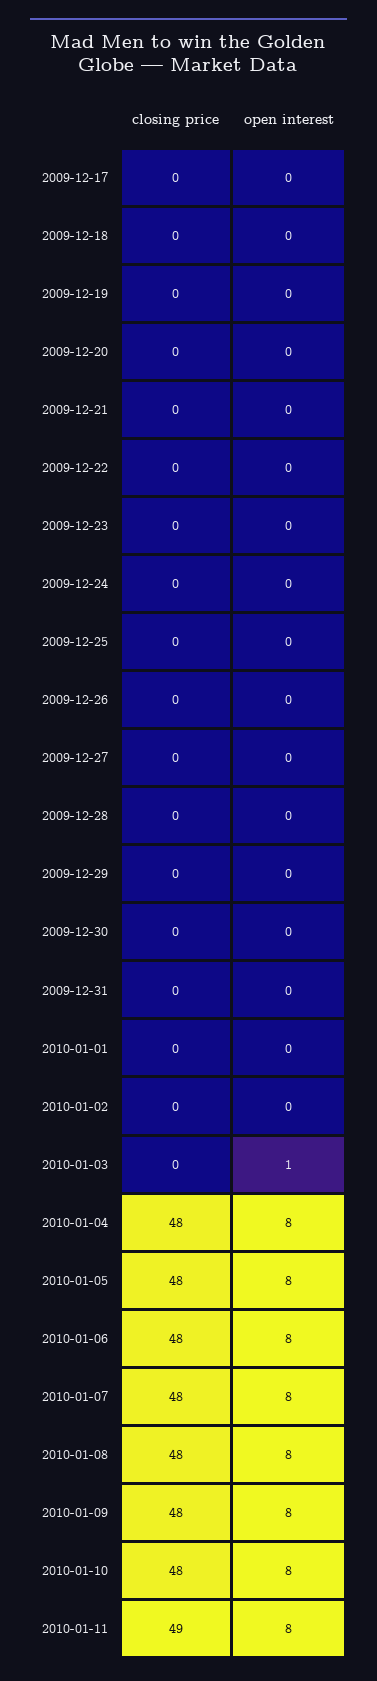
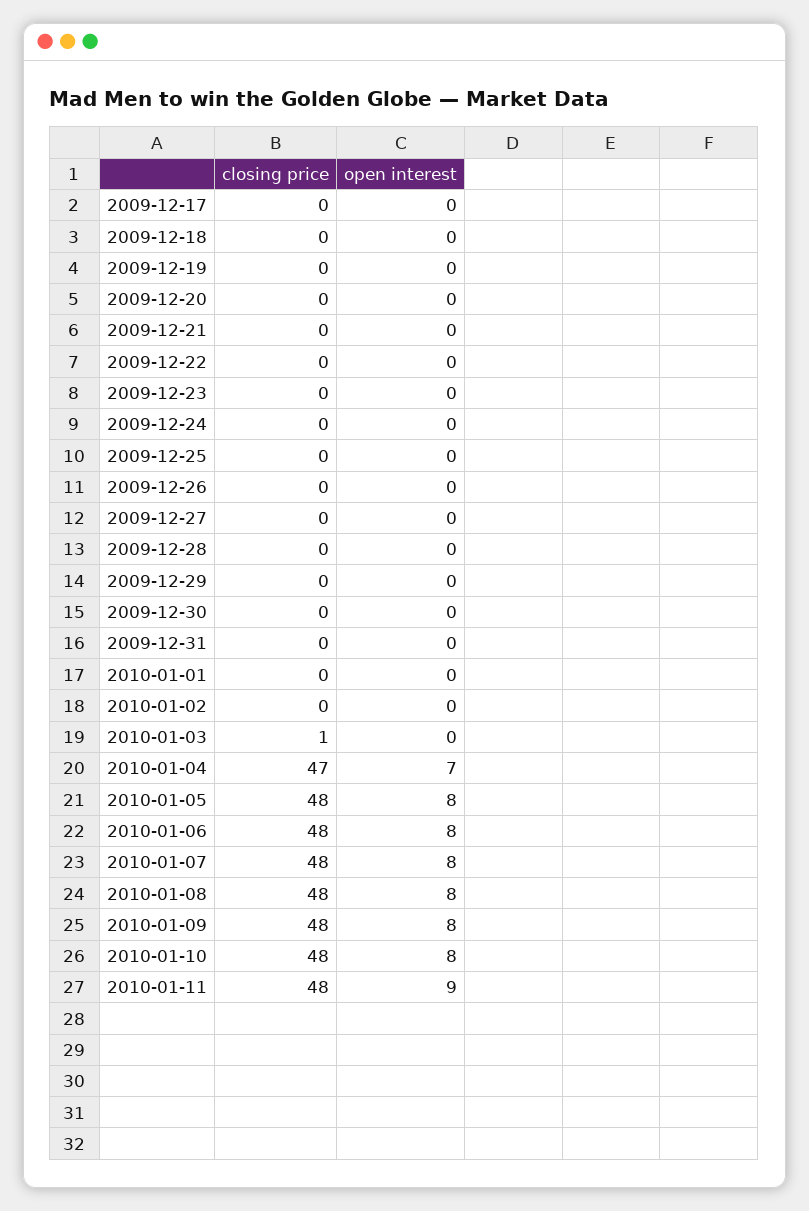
closing price, 2010-01-03: 0 -> 1
open interest, 2010-01-03: 1 -> 0
closing price, 2010-01-04: 48 -> 47
open interest, 2010-01-04: 8 -> 7
closing price, 2010-01-11: 49 -> 48
open interest, 2010-01-11: 8 -> 9

